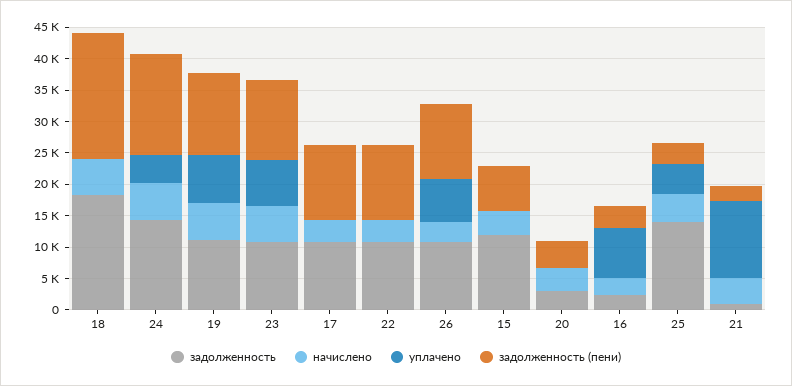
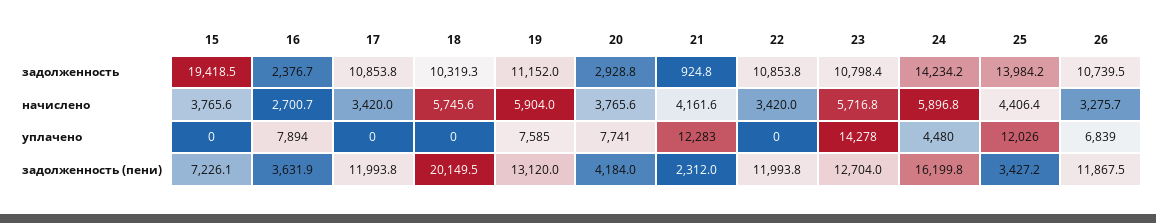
задолженность, 18: 17500 -> 10319.3
уплачено, 23: 7500 -> 14278
задолженность, 15: 12500 -> 19418.5
уплачено, 20: 0 -> 7741
уплачено, 25: 5000 -> 12026

